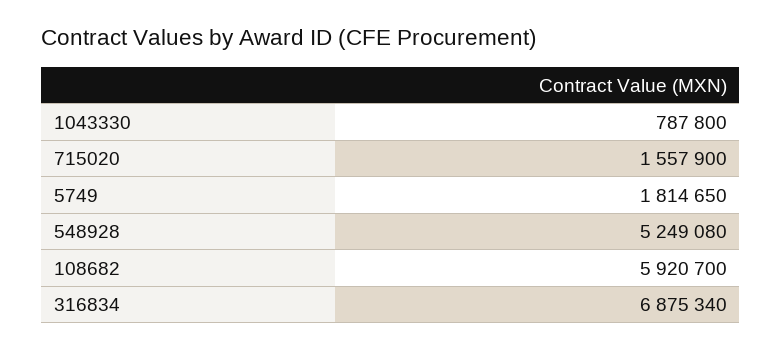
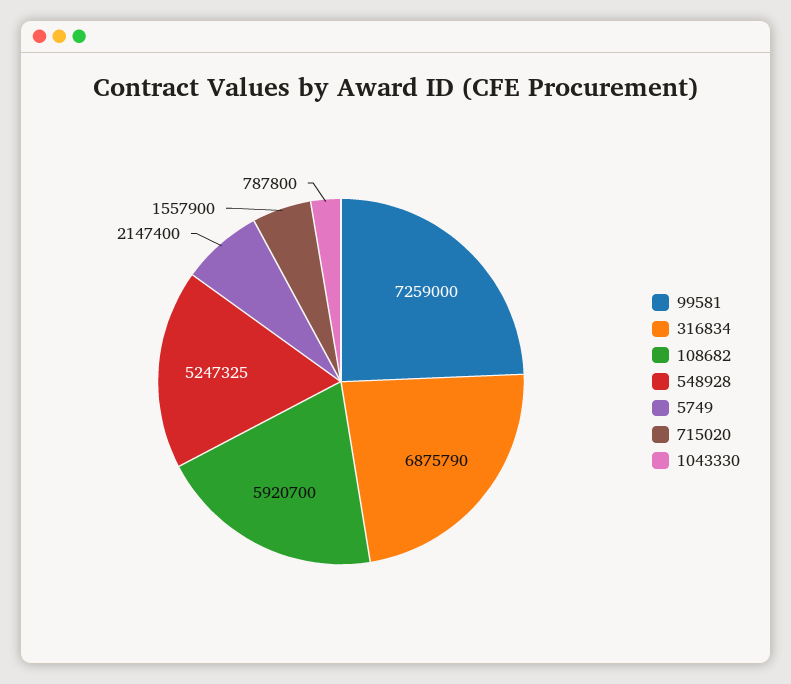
5749: 1814650 -> 2147400
548928: 5249080 -> 5247325
316834: 6875340 -> 6875790
99581: none -> 7259000

